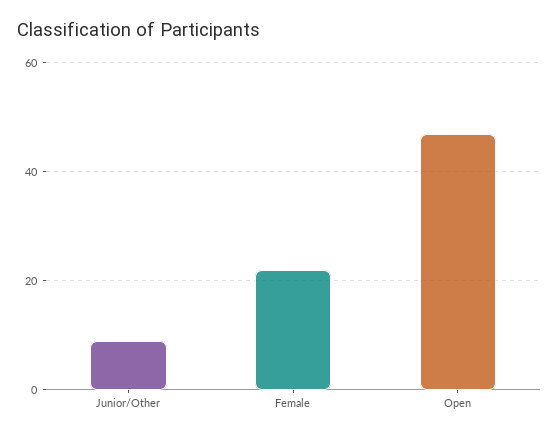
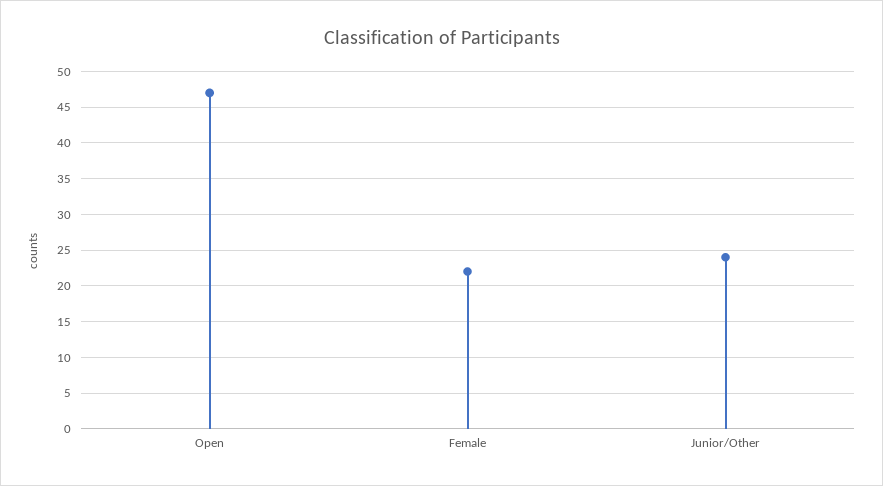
Junior/Other: 10 -> 24

